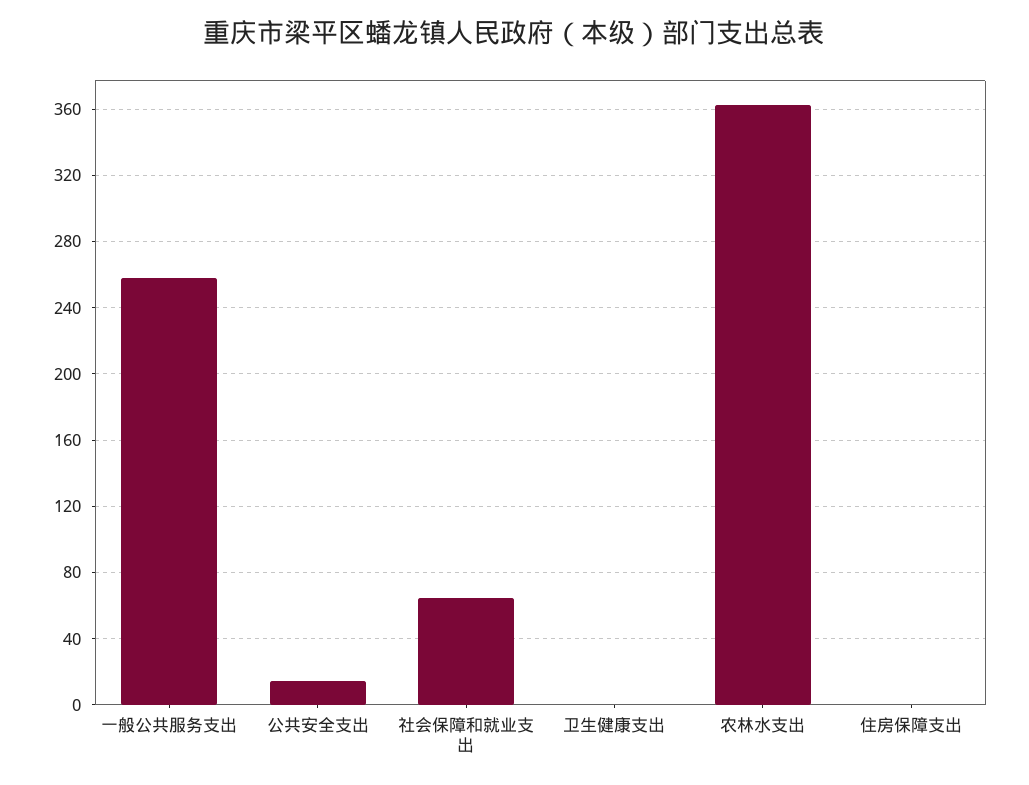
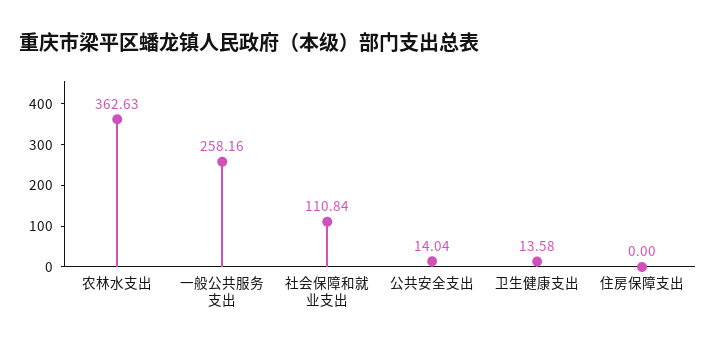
社会保障和就业支出: 65 -> 110.84
卫生健康支出: 0 -> 13.58

